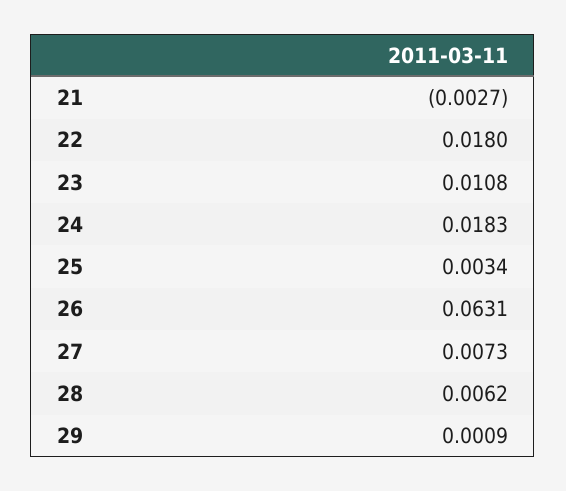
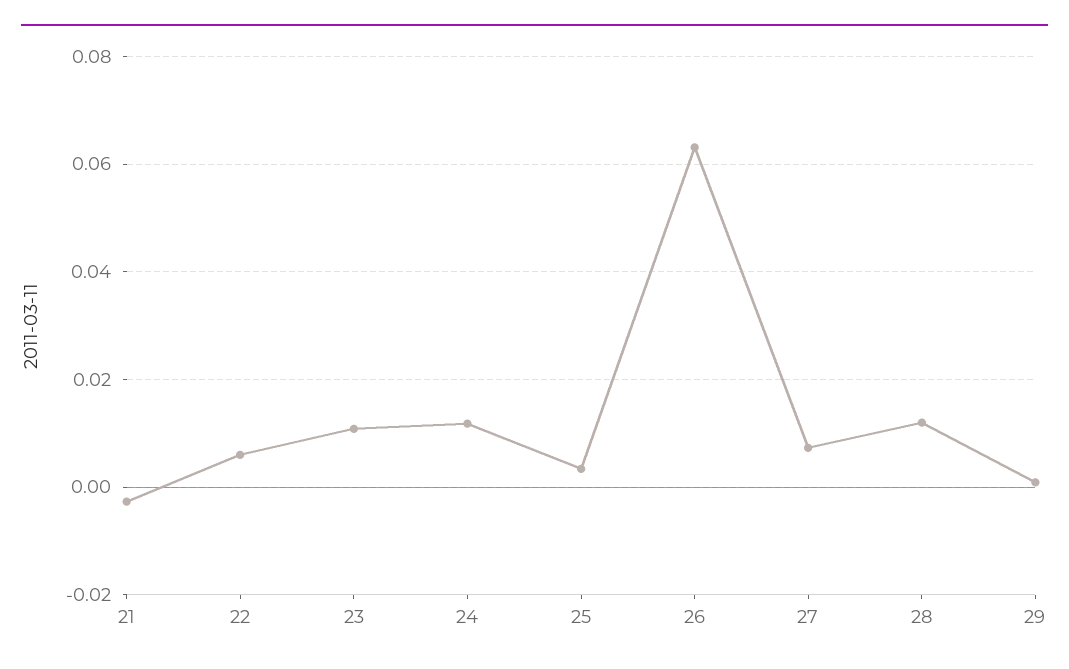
22: 0.018 -> 0.006
24: 0.0183 -> 0.012
28: 0.0062 -> 0.012

